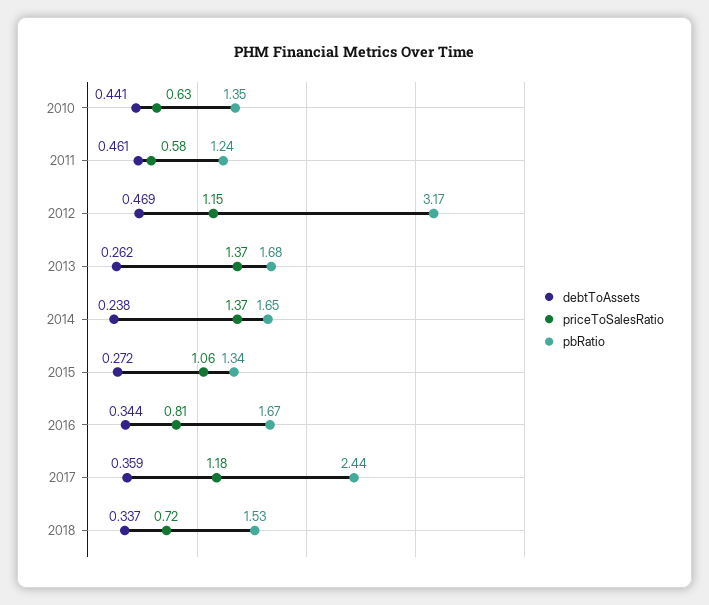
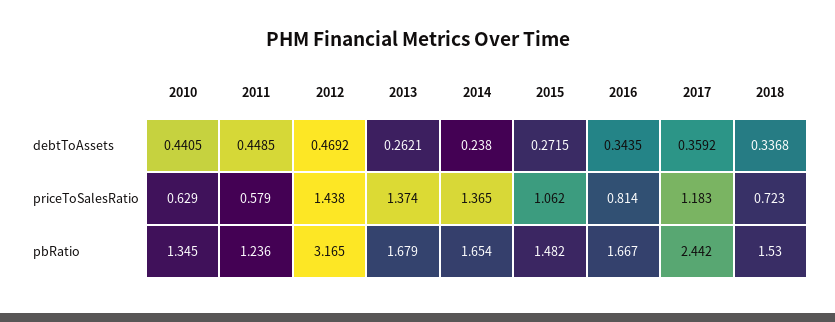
debtToAssets, 2011: 0.461 -> 0.4485
priceToSalesRatio, 2012: 1.15 -> 1.438
pbRatio, 2015: 1.34 -> 1.482

